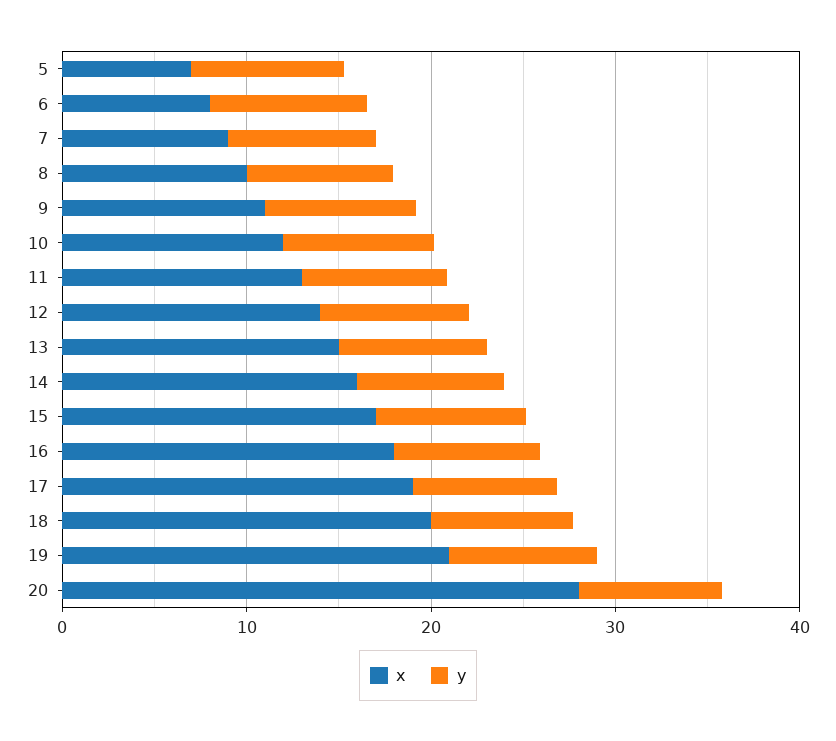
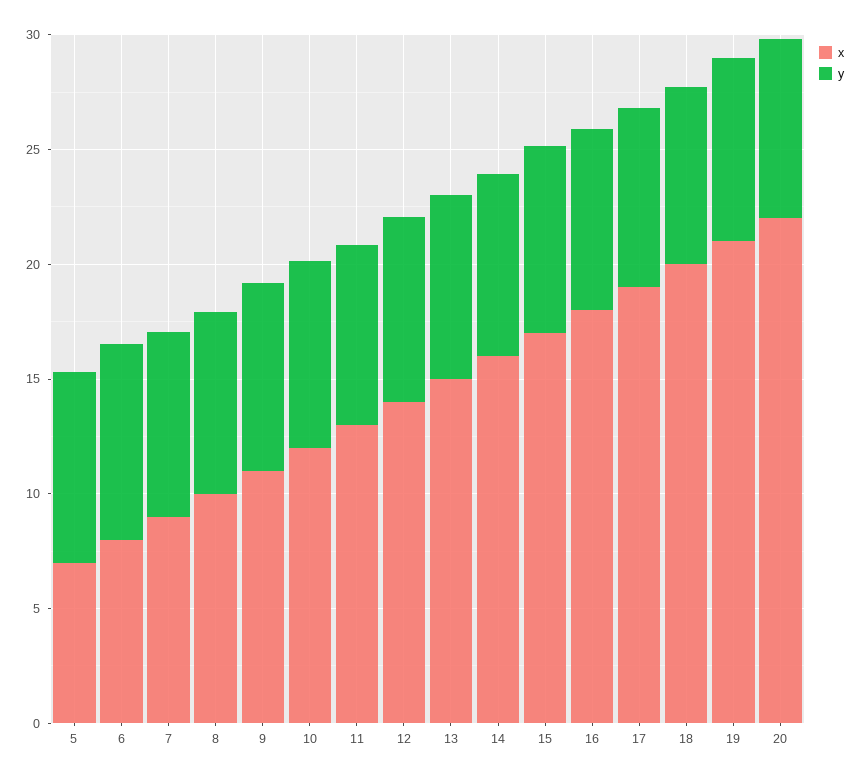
x, 20: 28 -> 22

